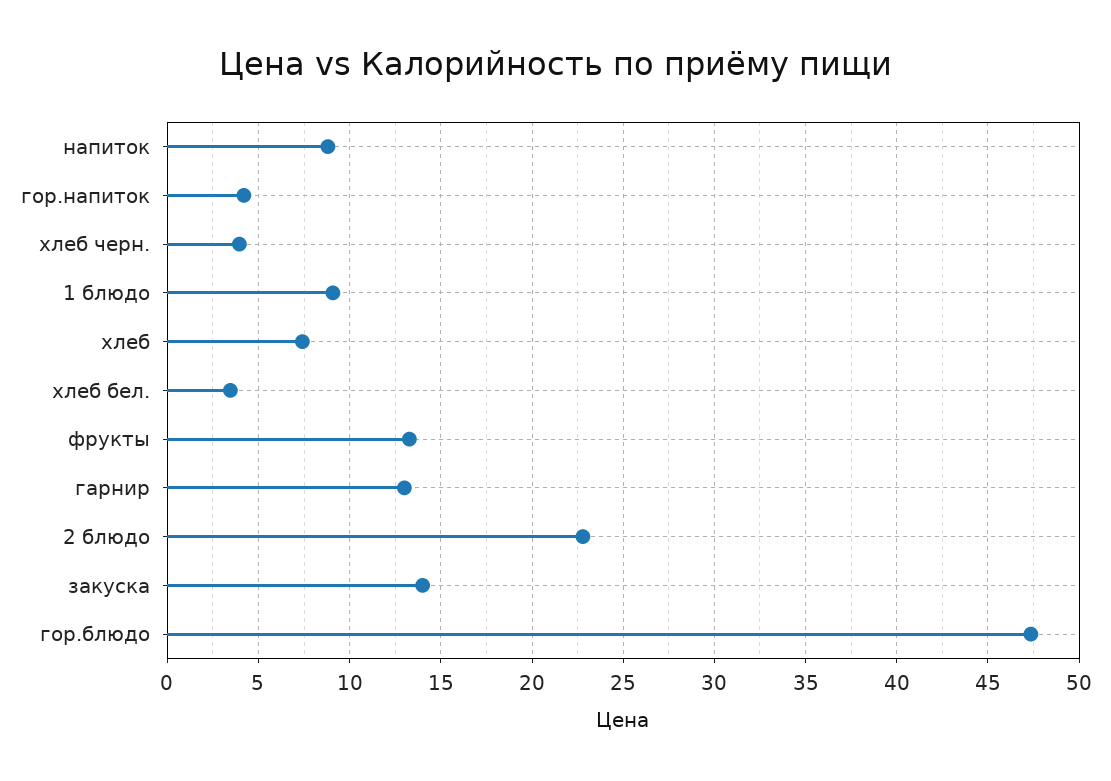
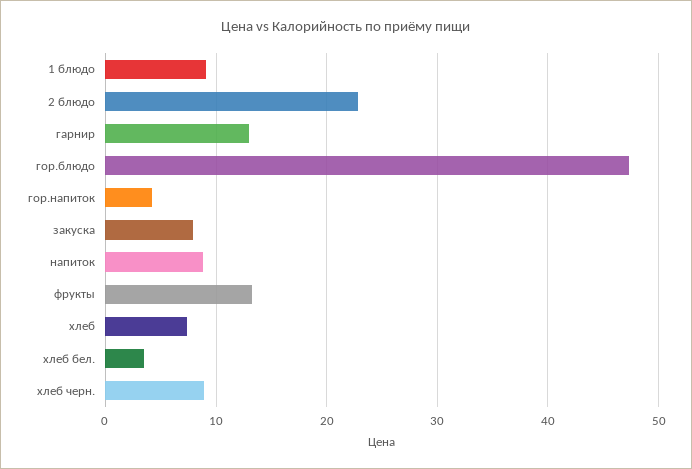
хлеб черн.: 4 -> 9
закуска: 14 -> 8

